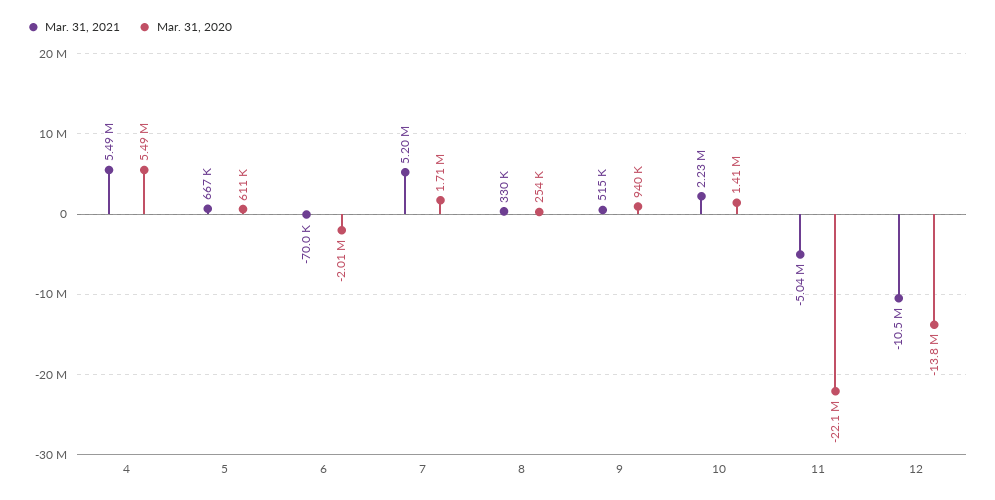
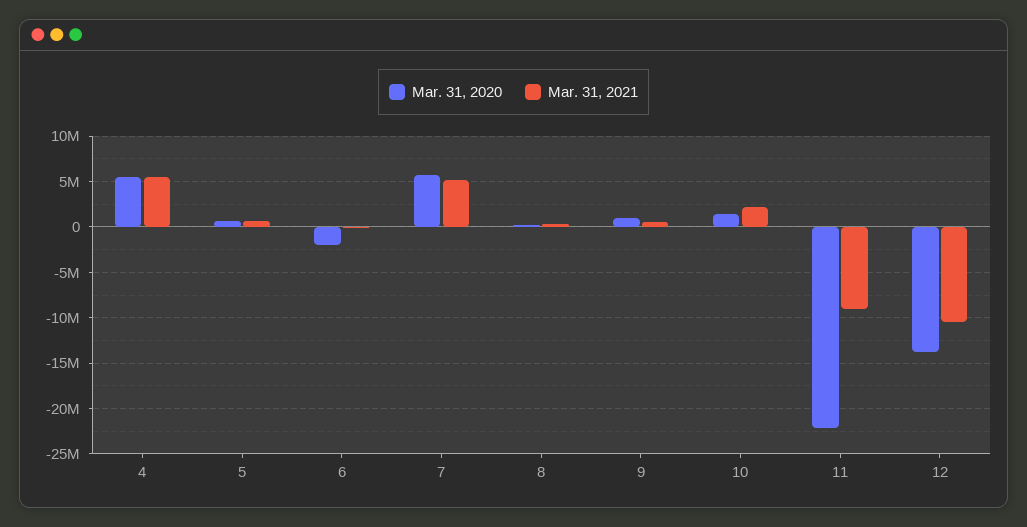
Mar. 31, 2020, 7: 1710000 -> 6000000
Mar. 31, 2021, 11: -5040000 -> -9000000

